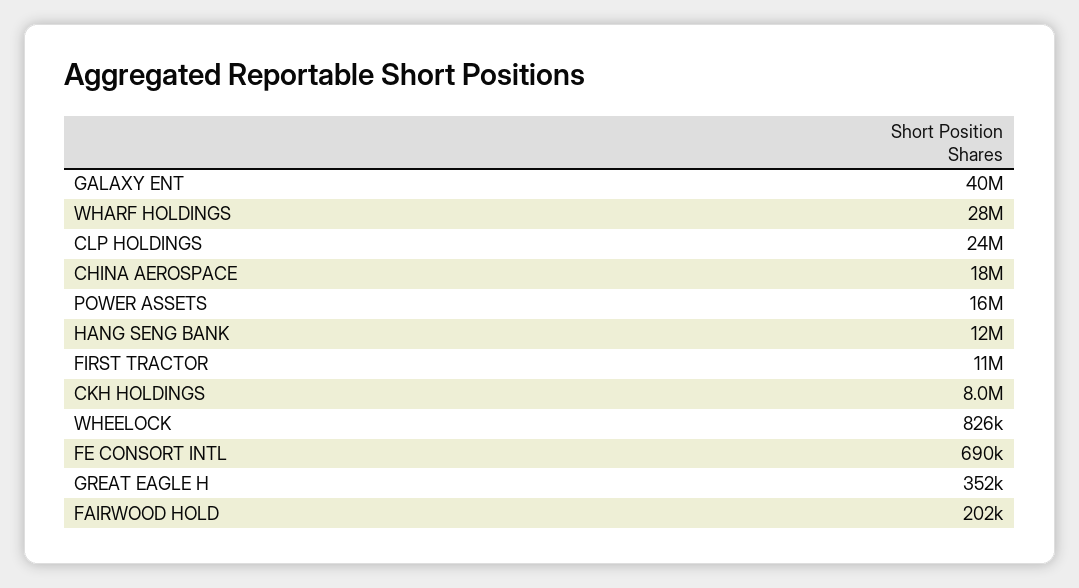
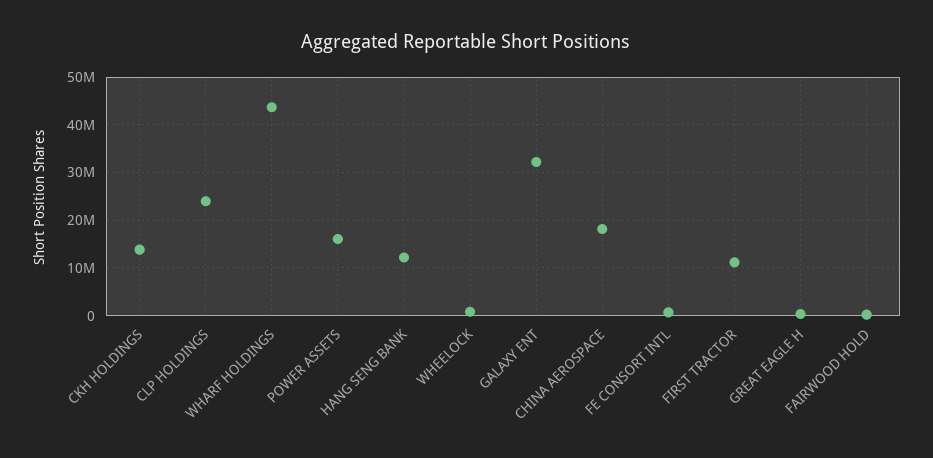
GALAXY ENT: 40000000 -> 32000000
WHARF HOLDINGS: 28000000 -> 44000000
CKH HOLDINGS: 8000000 -> 14000000

